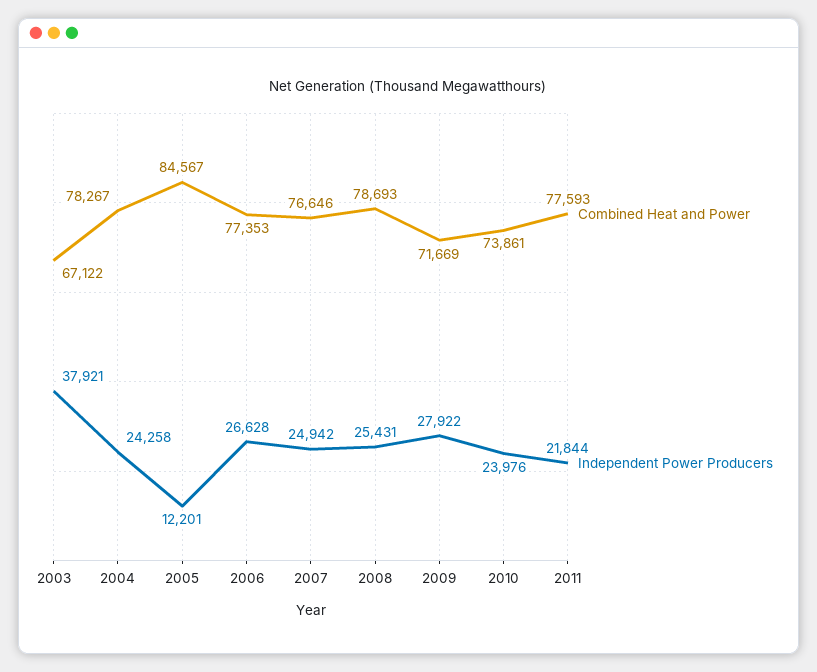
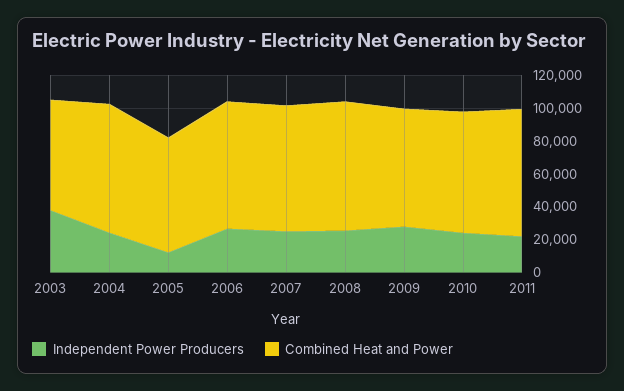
Combined Heat and Power, 2005: 84567 -> 70000

